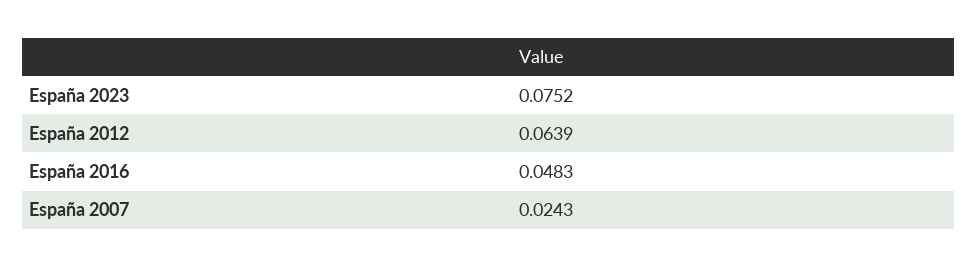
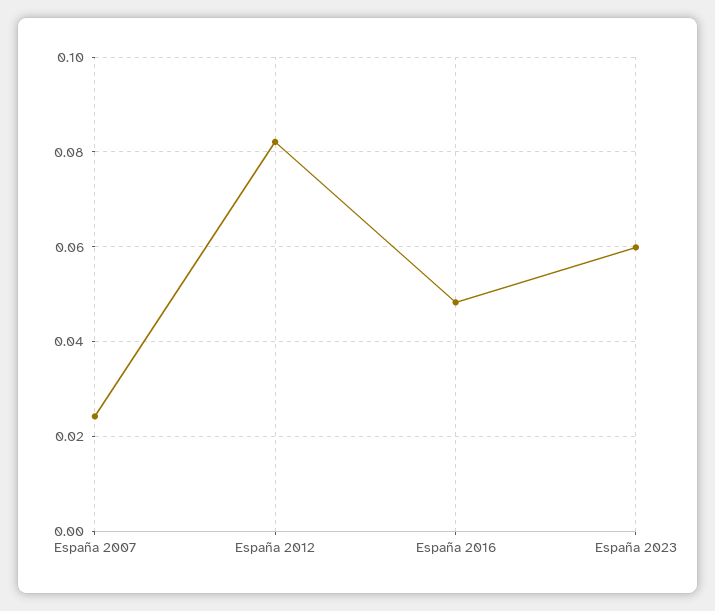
España 2023: 0.0752 -> 0.06
España 2012: 0.0639 -> 0.082

